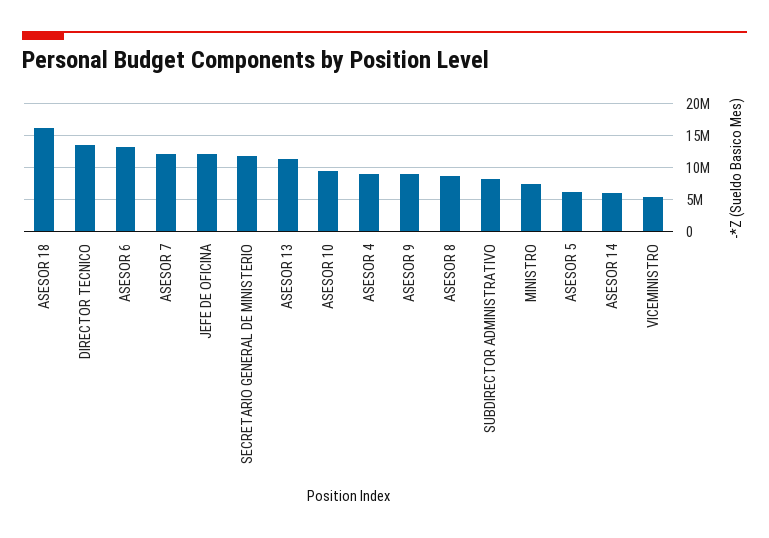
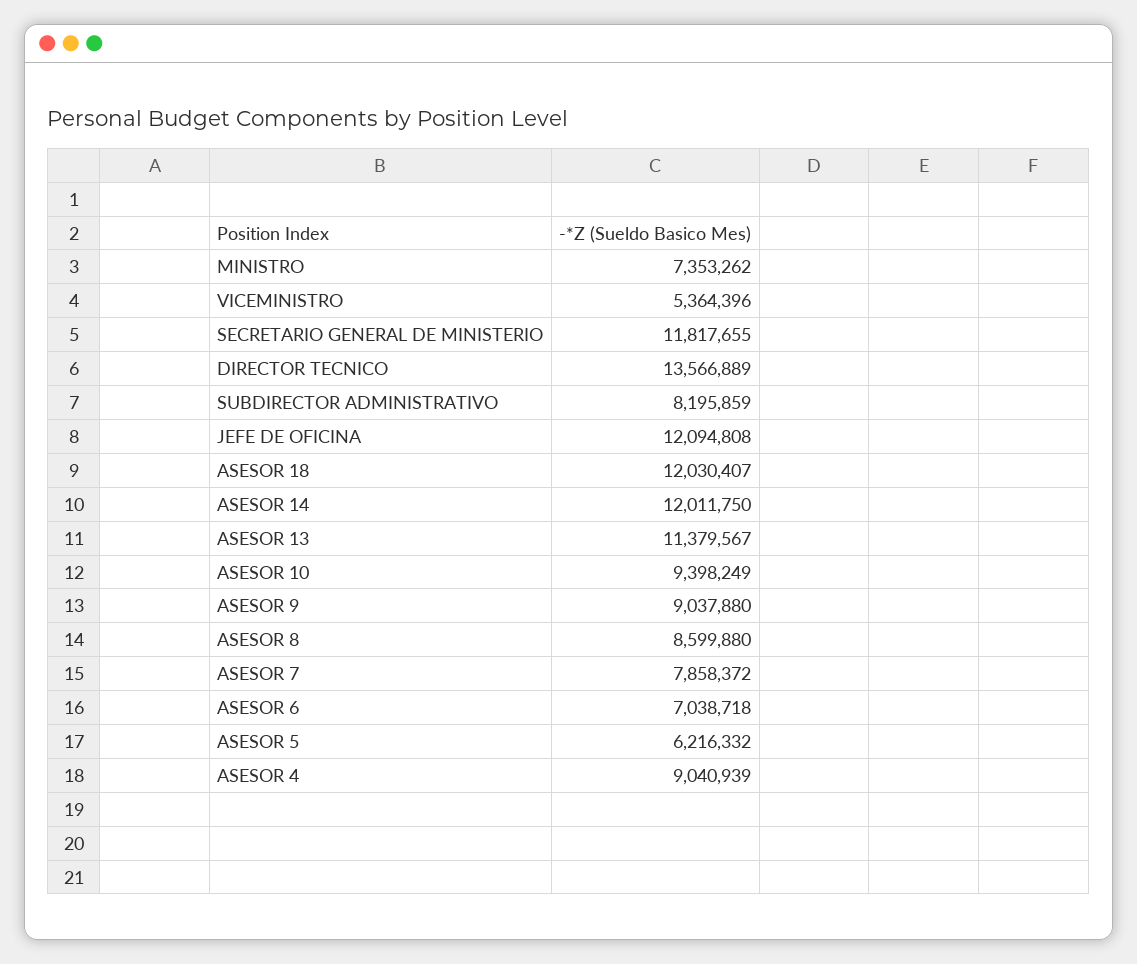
ASESOR 18: 16000000 -> 12030407
ASESOR 6: 13000000 -> 7038718
ASESOR 7: 12000000 -> 7858372
ASESOR 14: 6000000 -> 12011750

